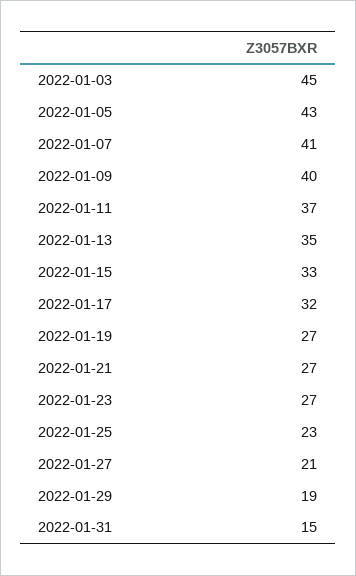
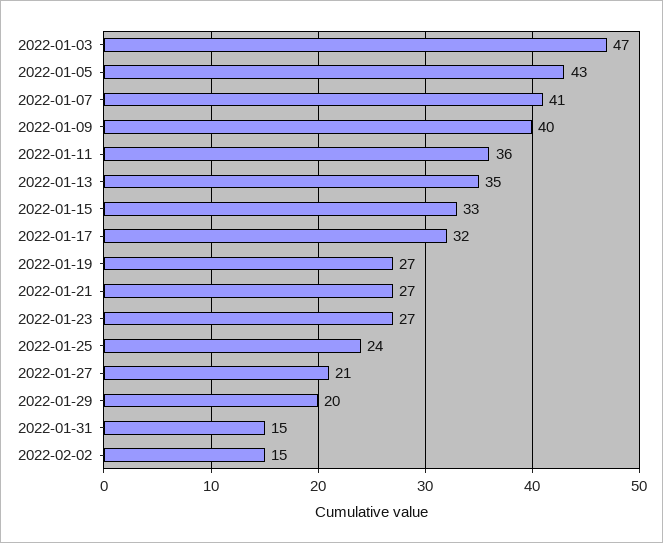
2022-01-03: 45 -> 47
2022-01-11: 37 -> 36
2022-01-25: 23 -> 24
2022-01-29: 19 -> 20
2022-02-02: none -> 15

